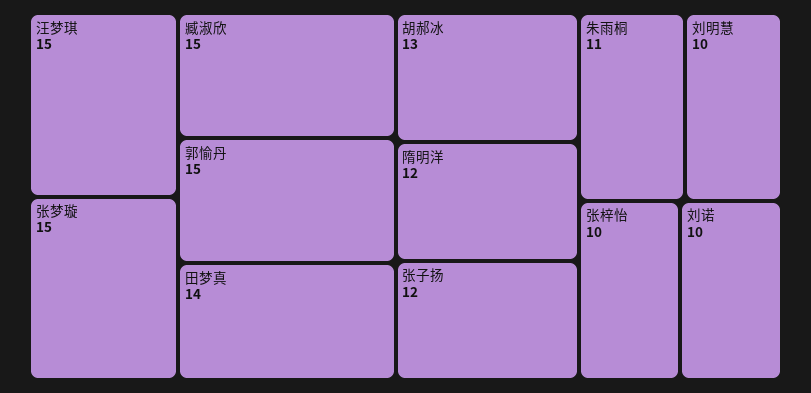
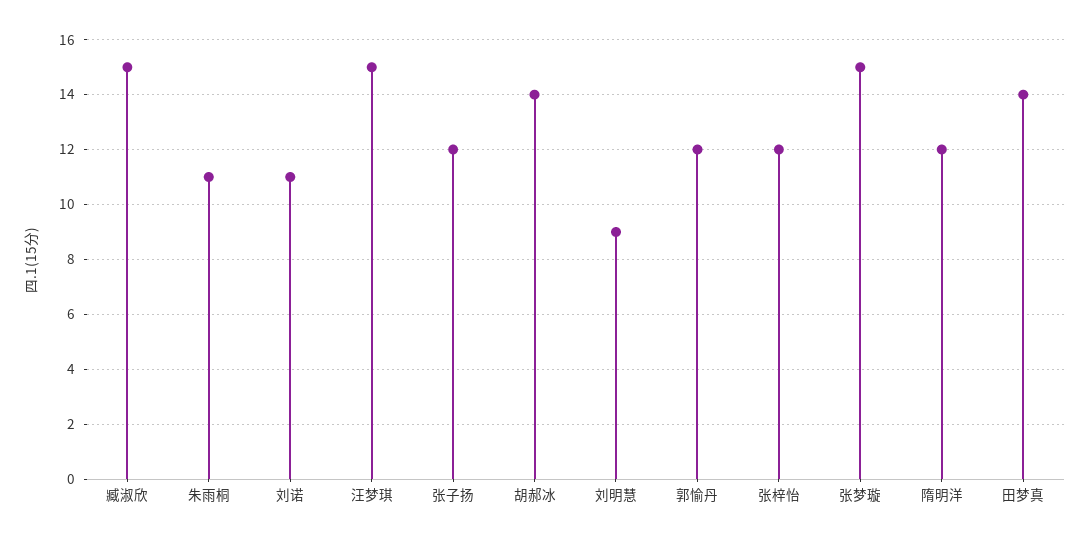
郭愉丹: 15 -> 12
胡郝冰: 13 -> 14
刘明慧: 10 -> 9
张梓怡: 10 -> 12
刘诺: 10 -> 11

